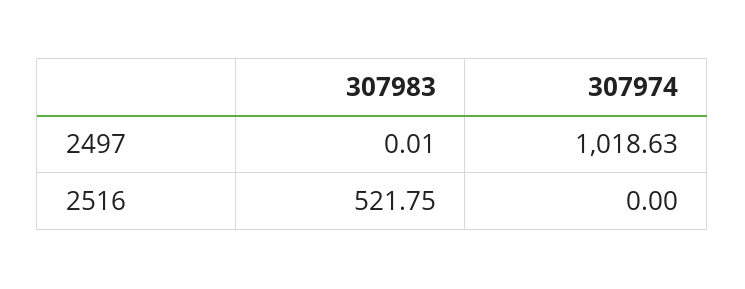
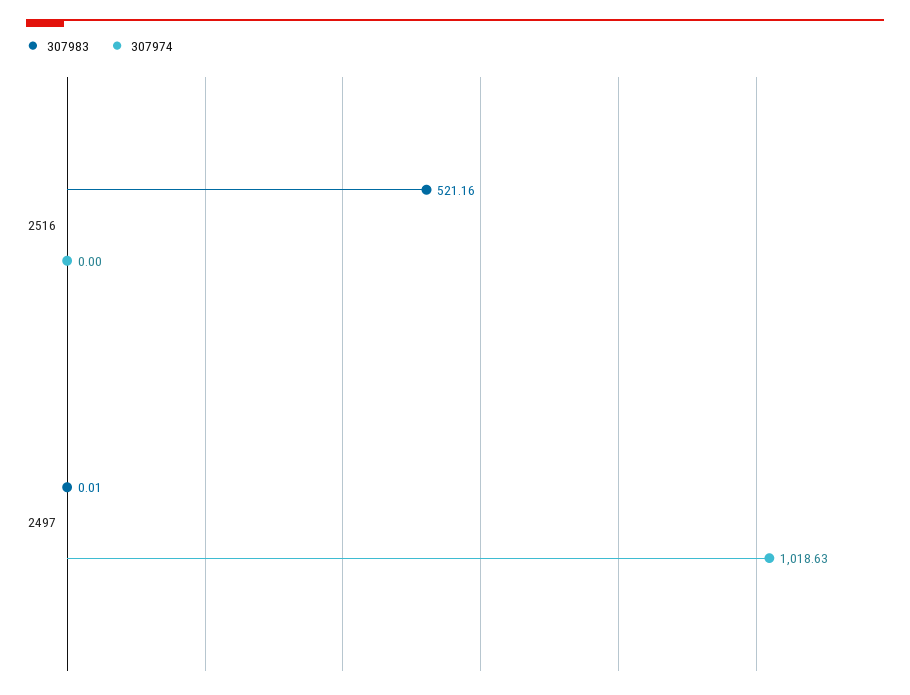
307983, 2516: 521.75 -> 521.16

